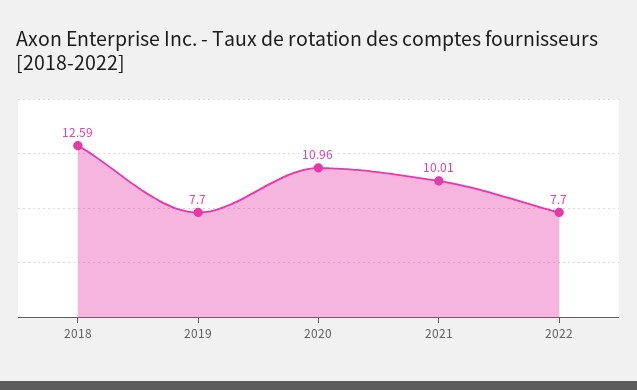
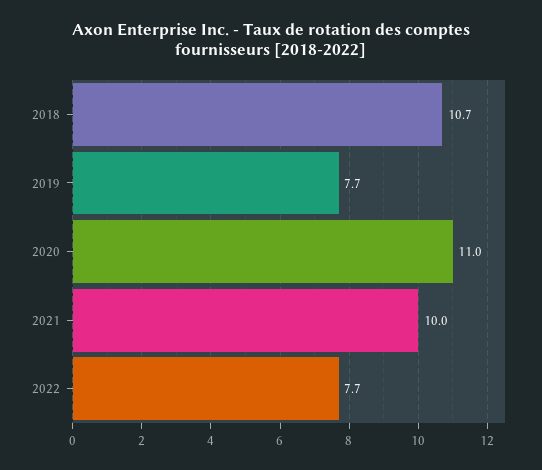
2018: 12.59 -> 10.7

